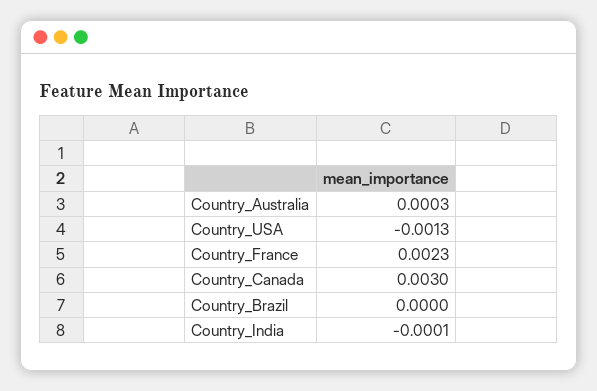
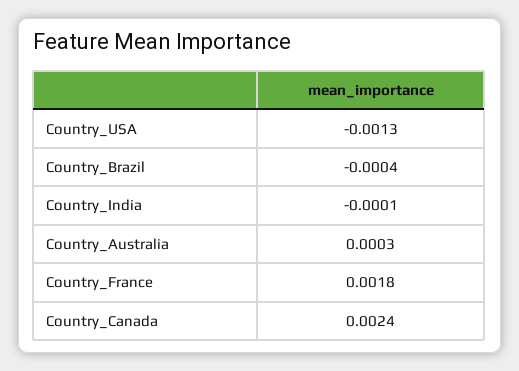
Country_France: 0.0023 -> 0.0018
Country_Canada: 0.003 -> 0.0024
Country_Brazil: 0 -> -0.0004

